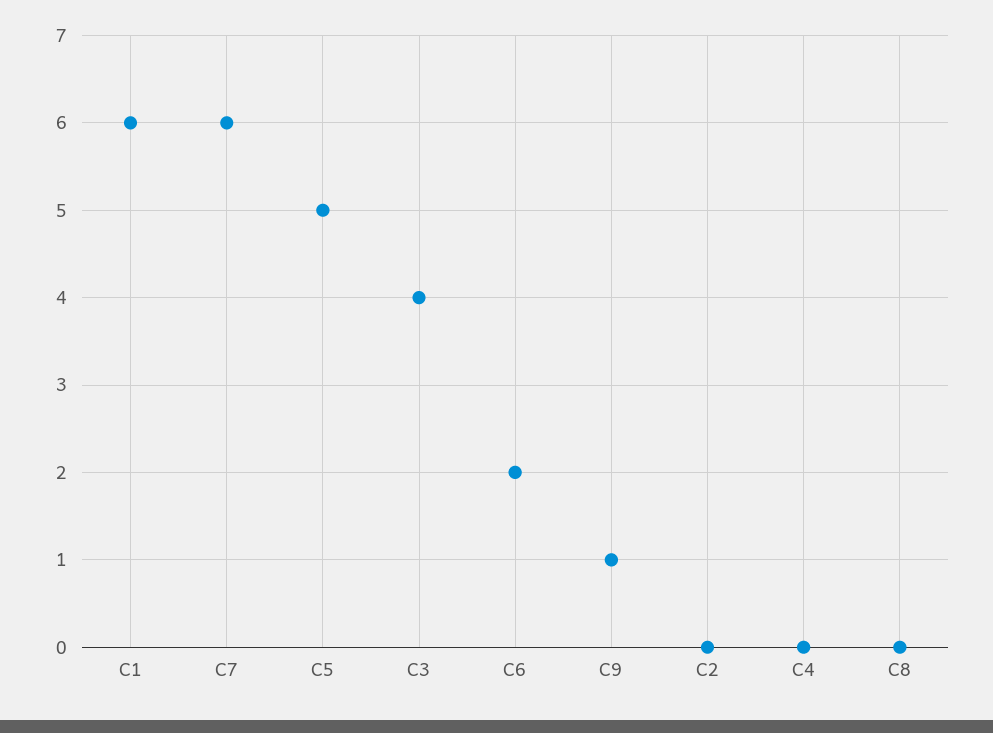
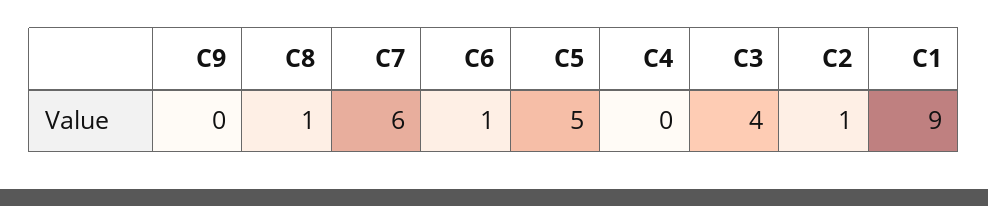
C1: 6 -> 9
C6: 2 -> 1
C9: 1 -> 0
C2: 0 -> 1
C8: 0 -> 1

